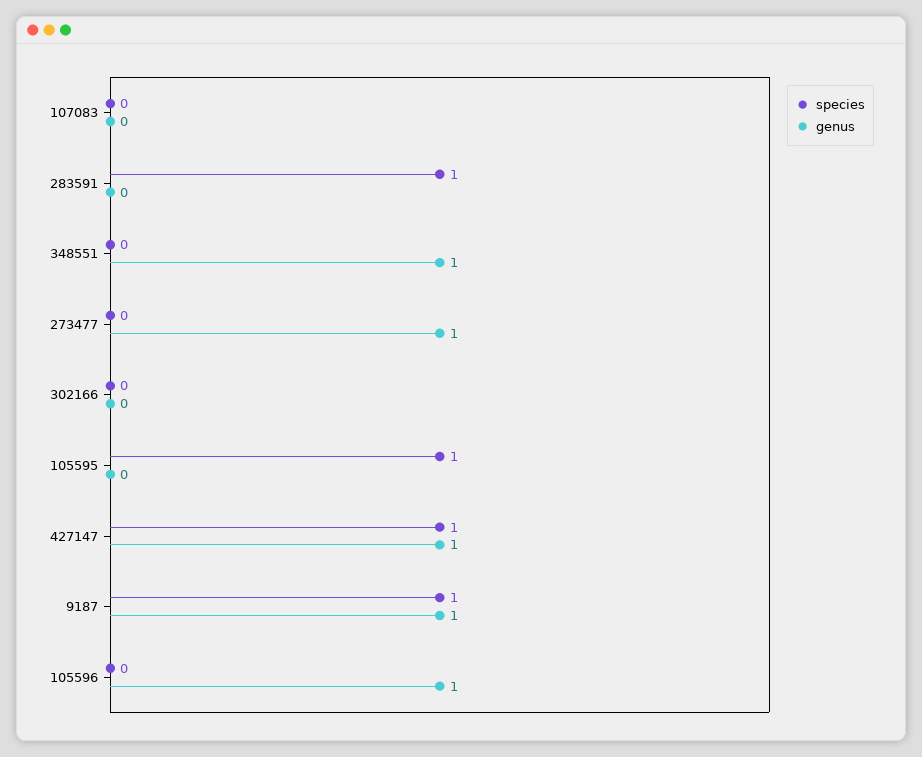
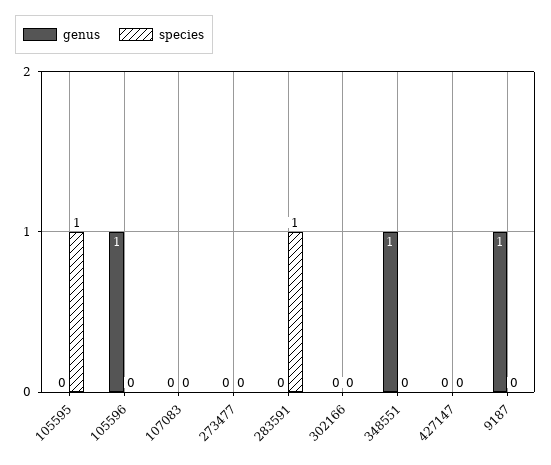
genus, 273477: 1 -> 0
species, 427147: 1 -> 0
genus, 427147: 1 -> 0
species, 9187: 1 -> 0

